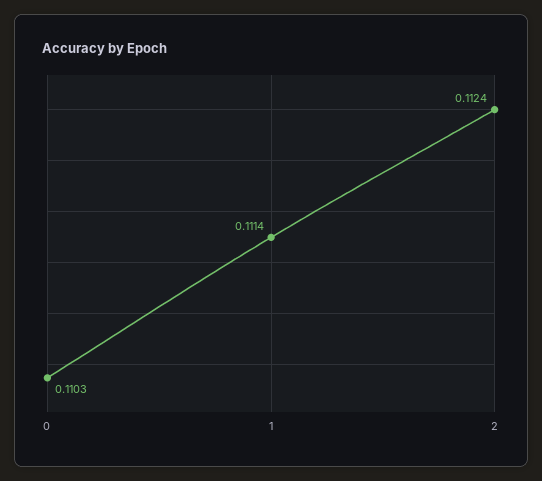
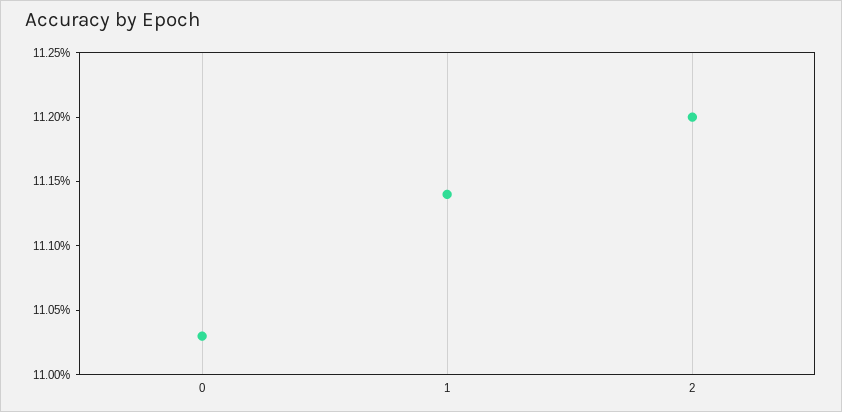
2: 0.1124 -> 0.112

